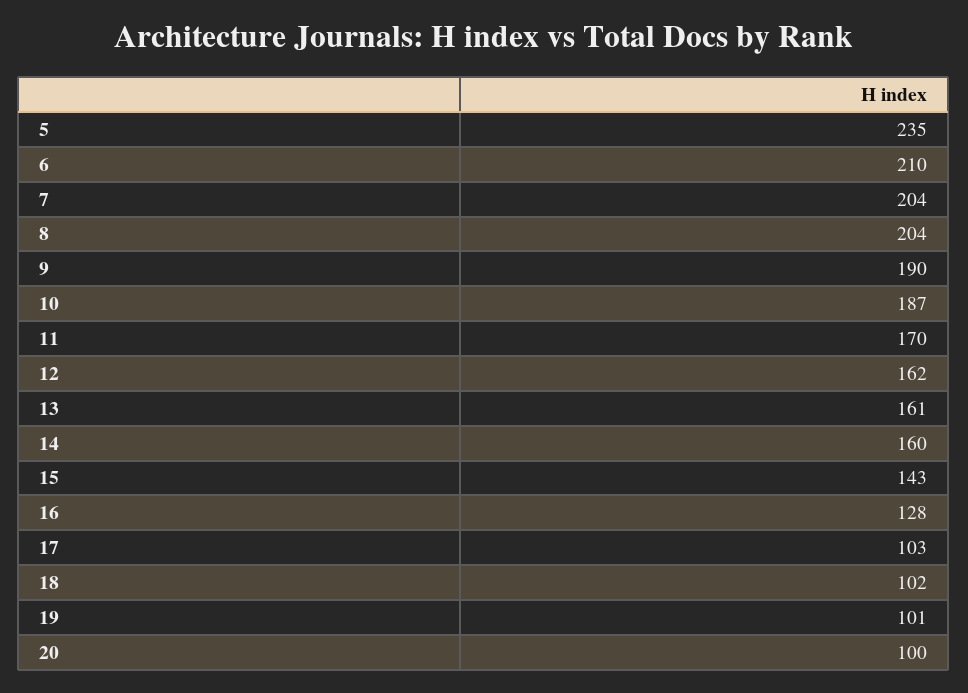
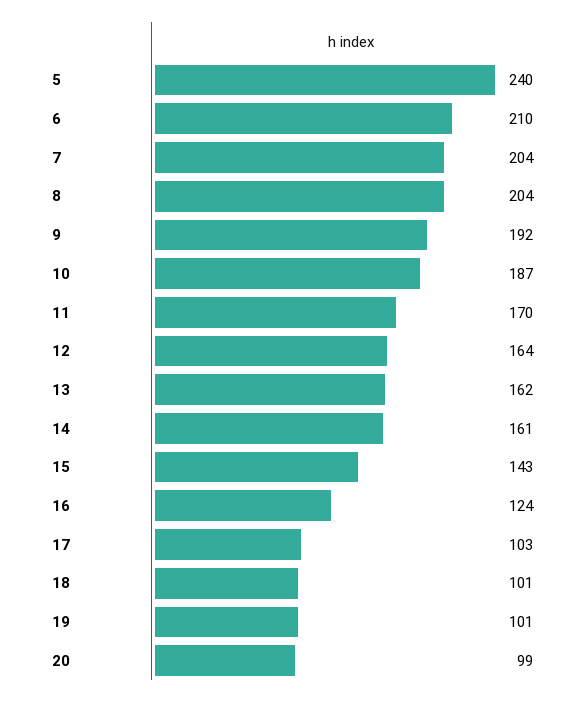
5: 235 -> 240
9: 190 -> 192
12: 162 -> 164
13: 161 -> 162
14: 160 -> 161
16: 128 -> 124
18: 102 -> 101
20: 100 -> 99

